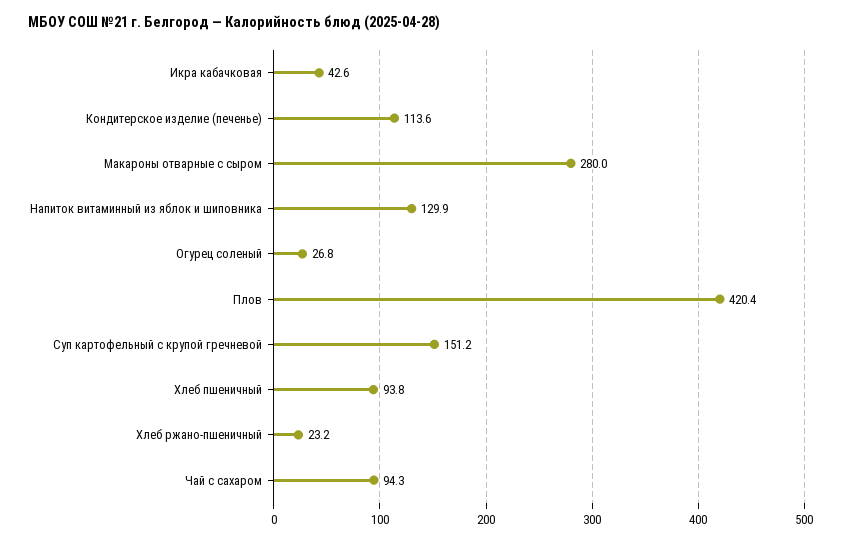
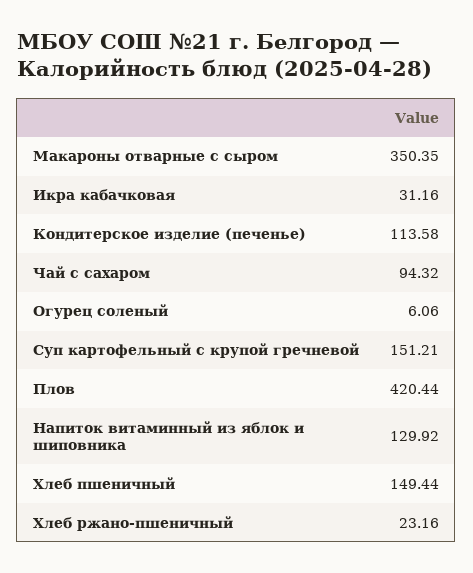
Икра кабачковая: 42.6 -> 31.16
Макароны отварные с сыром: 280 -> 350.35
Огурец соленый: 26.8 -> 6.06
Хлеб пшеничный: 93.8 -> 149.44

